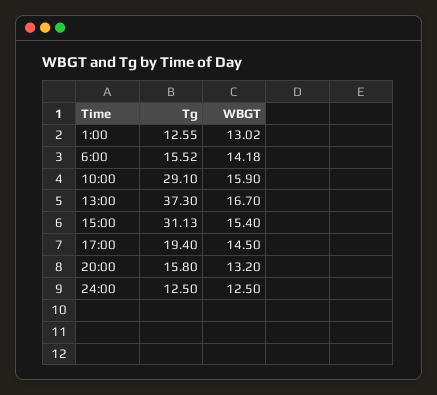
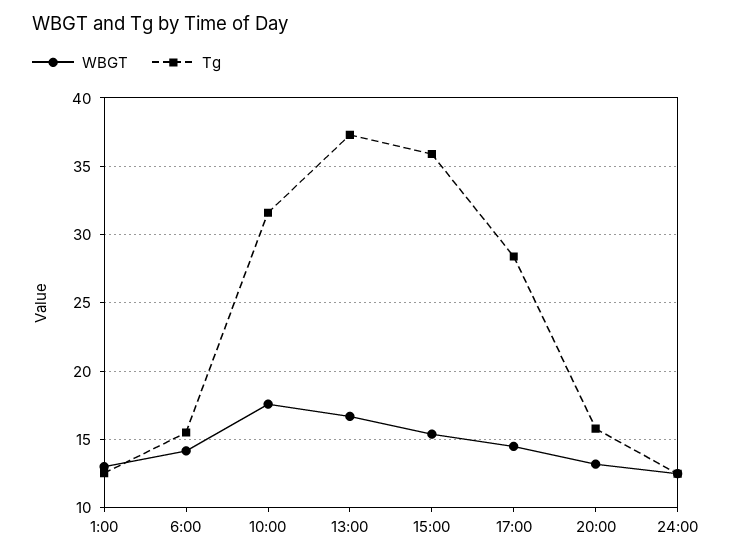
Tg, 10:00: 29.1 -> 31.5
WBGT, 10:00: 15.9 -> 17.5
Tg, 15:00: 31.13 -> 36
Tg, 17:00: 19.4 -> 28.5

